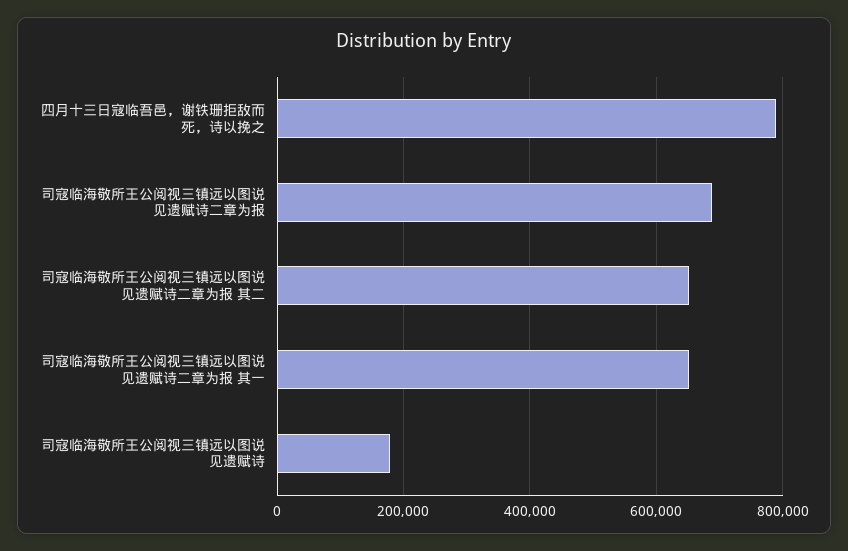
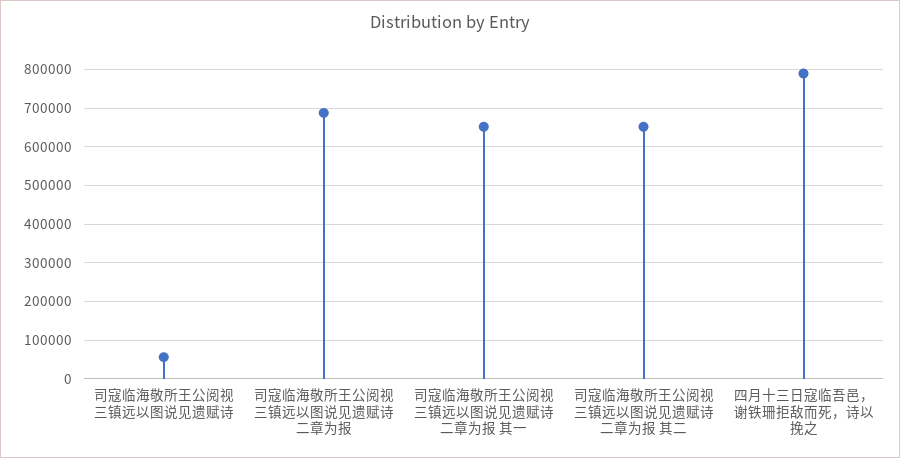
司寇临海敬所王公阅视三镇远以图说见遗赋诗: 180000 -> 60000

